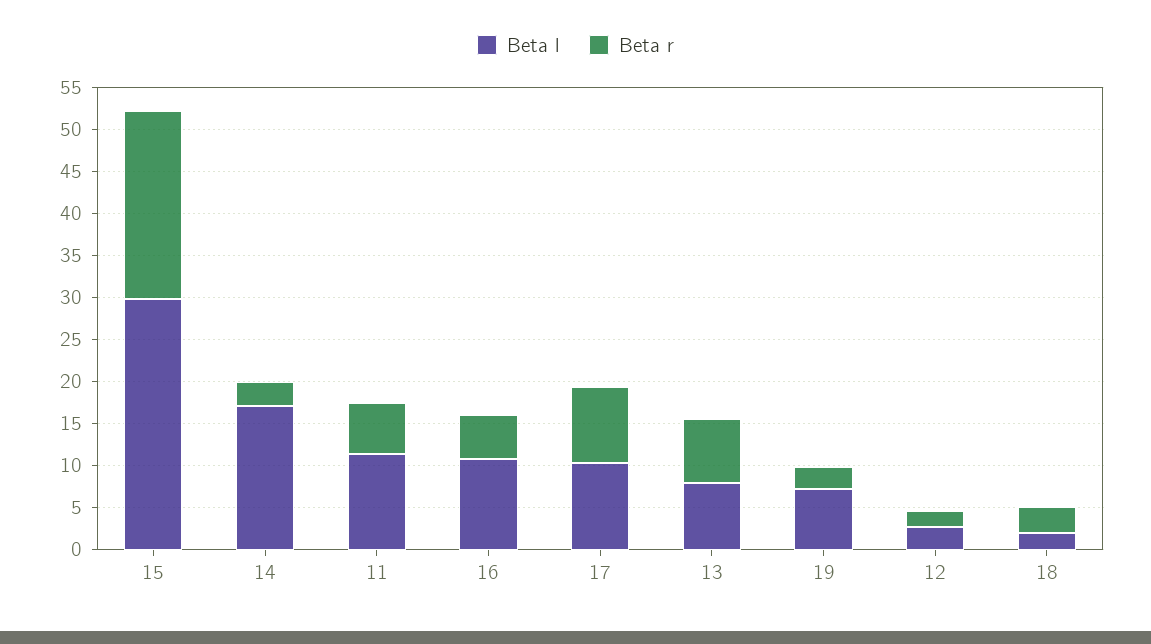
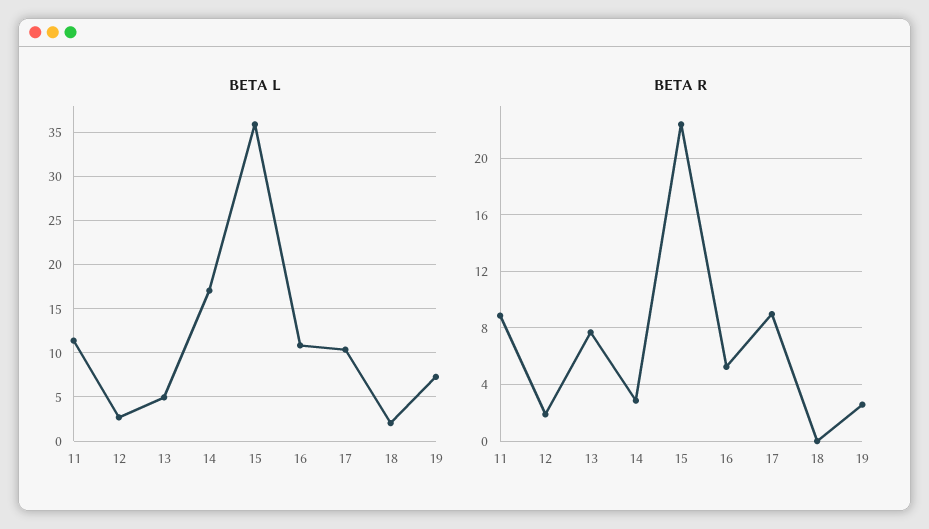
Beta l, 15: 30 -> 36
Beta r, 11: 6 -> 9
Beta l, 13: 8 -> 5
Beta r, 18: 3 -> 0

